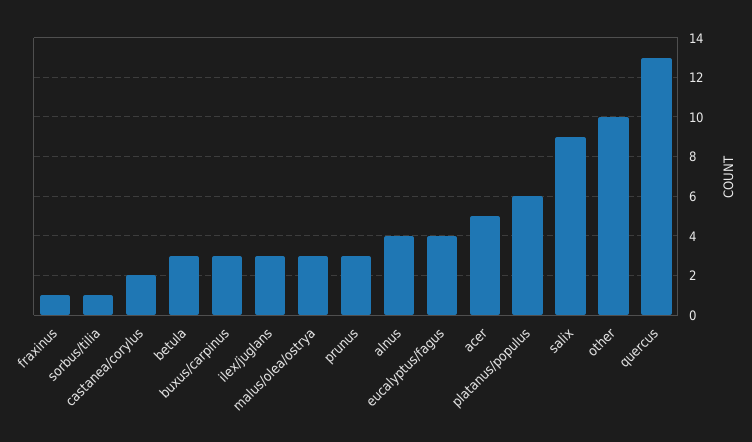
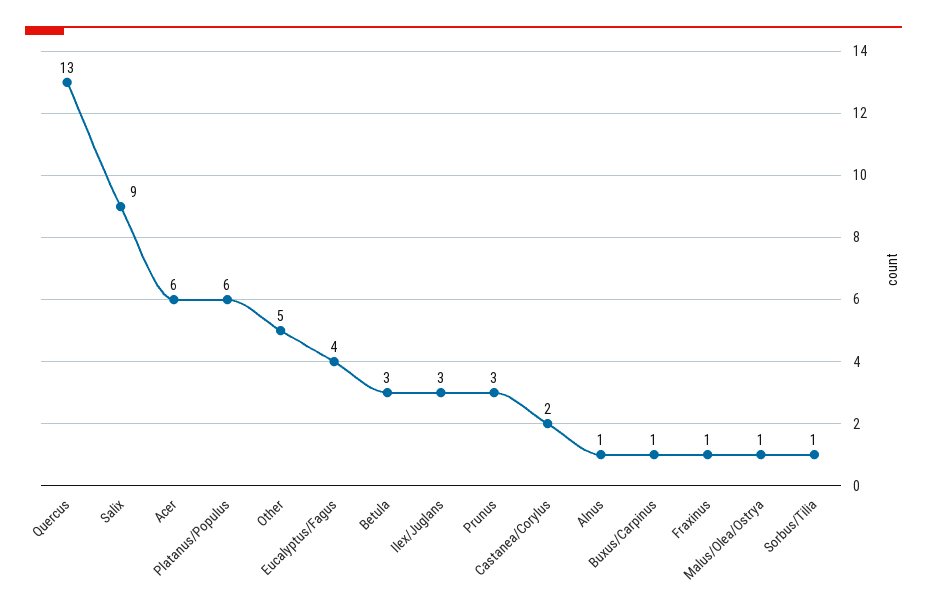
buxus/carpinus: 3 -> 1
malus/olea/ostrya: 3 -> 1
alnus: 4 -> 1
acer: 5 -> 6
other: 10 -> 5

